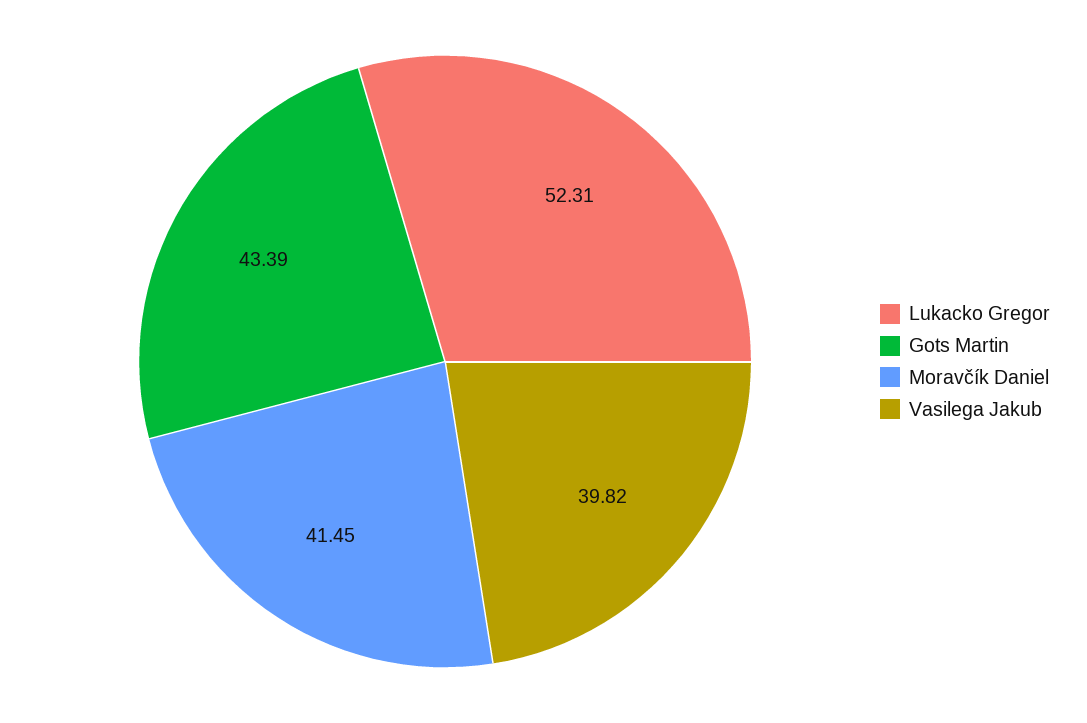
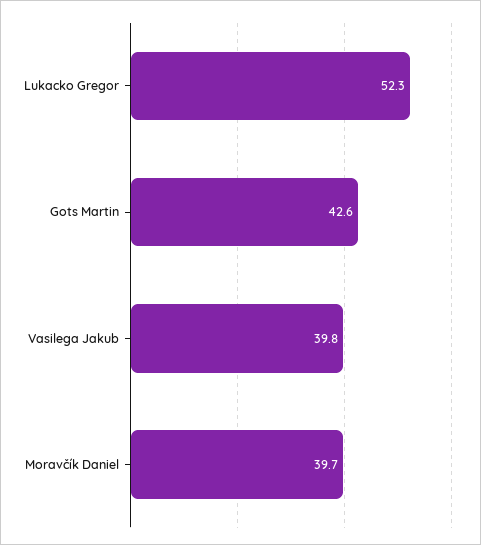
Gots Martin: 43.39 -> 42.6
Moravčík Daniel: 41.45 -> 39.7

